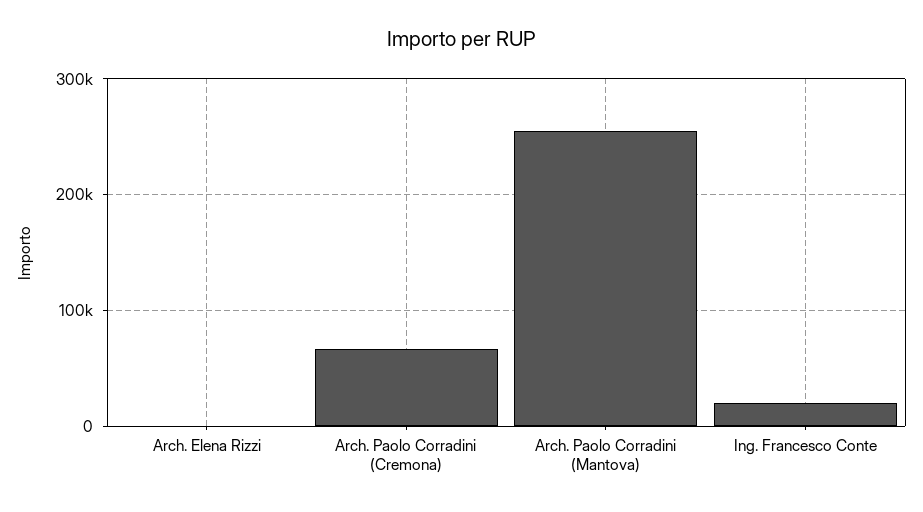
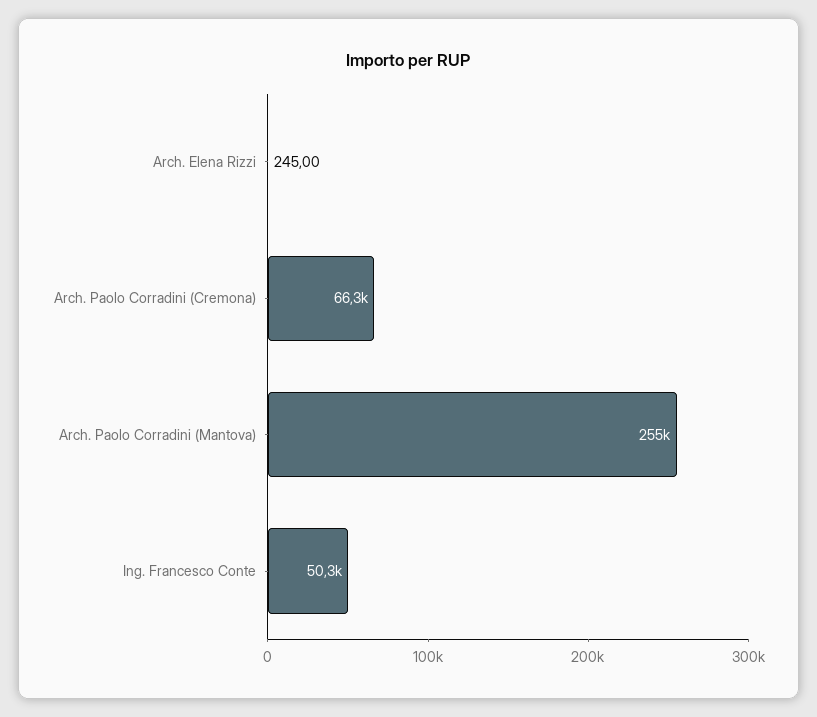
Ing. Francesco Conte: 20000 -> 50300

